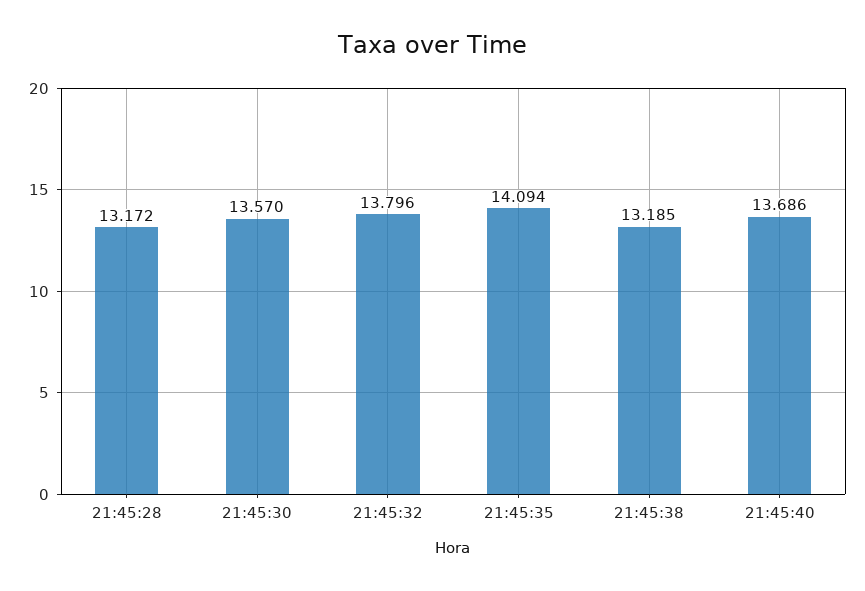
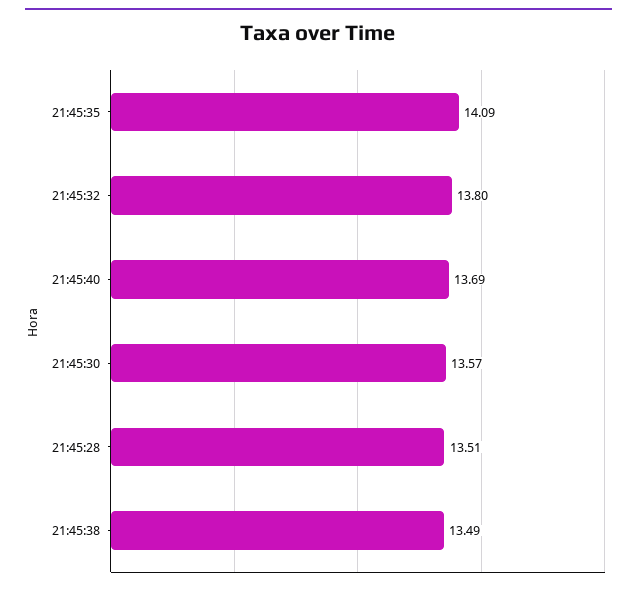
21:45:28: 13.172 -> 13.51
21:45:38: 13.185 -> 13.49

